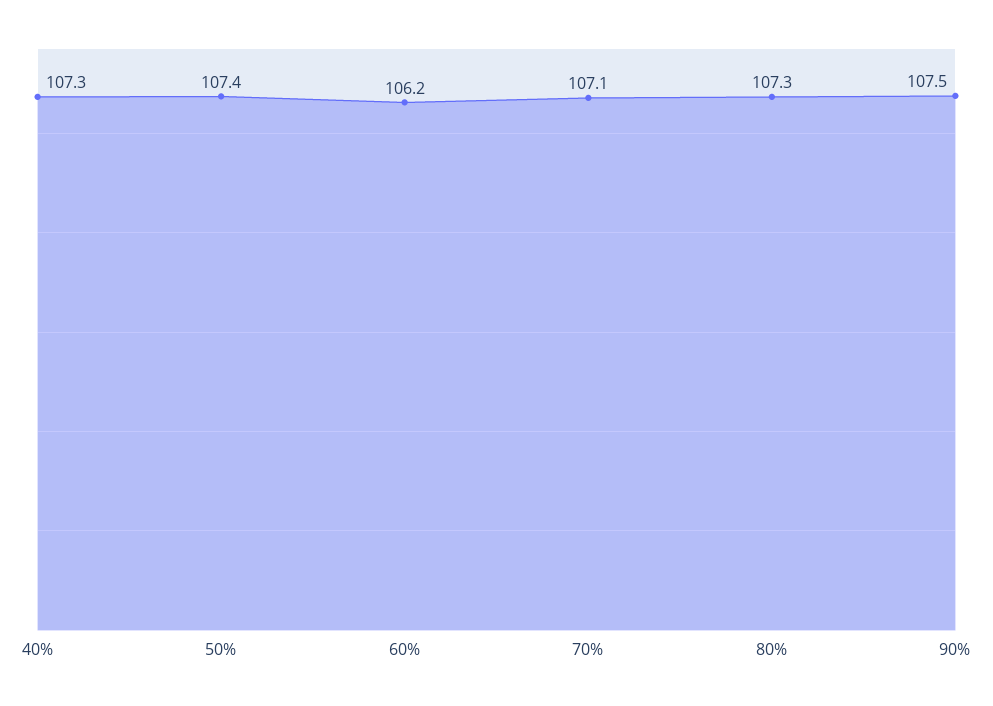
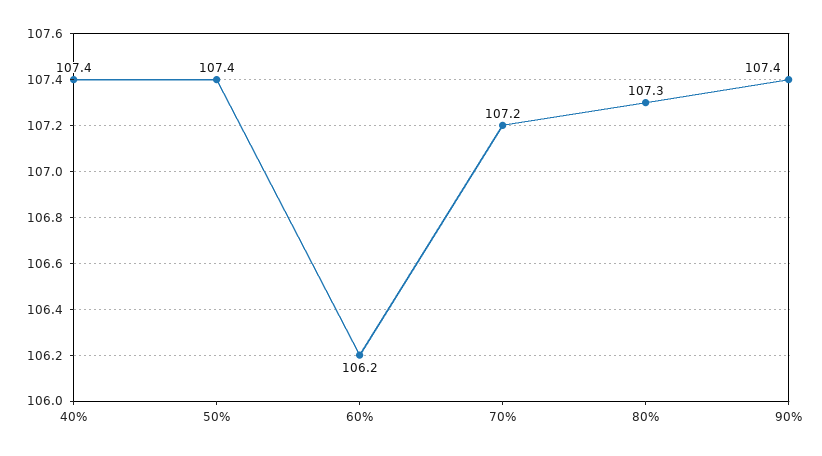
40%: 107.3 -> 107.4
70%: 107.1 -> 107.2
90%: 107.5 -> 107.4

